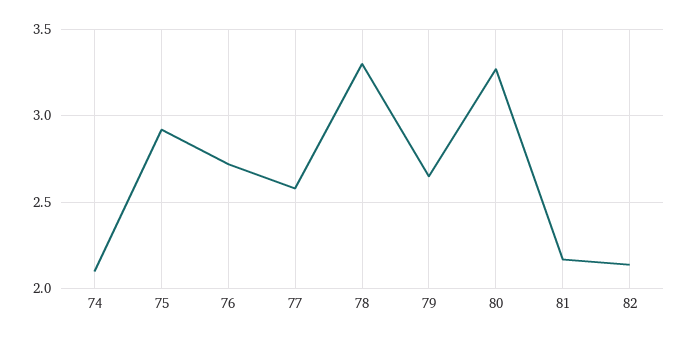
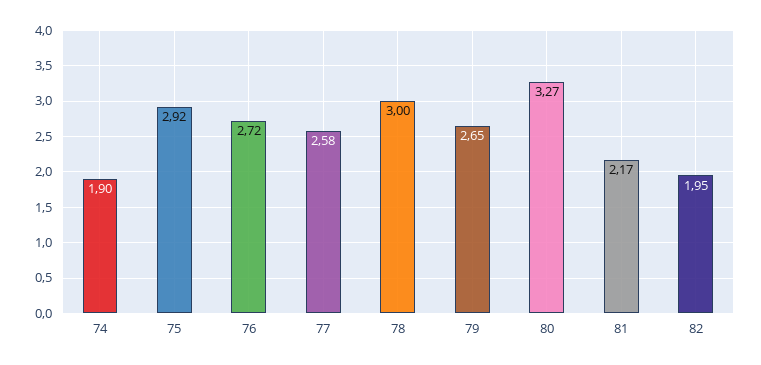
74: 2.1 -> 1.9
78: 3.3 -> 3
82: 2.15 -> 1.95

